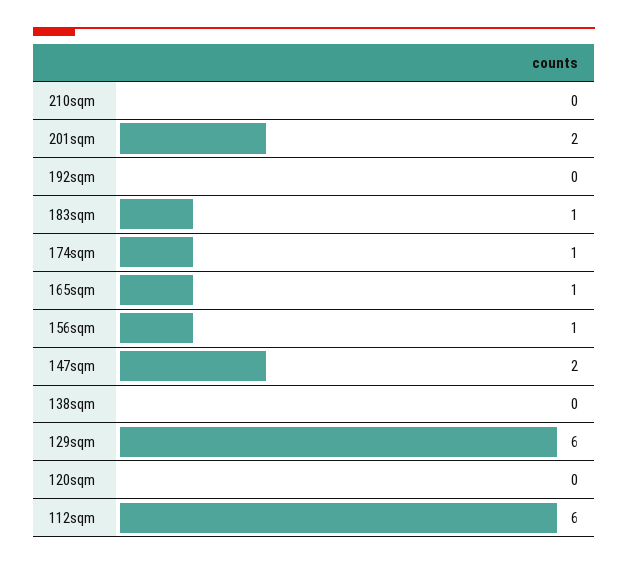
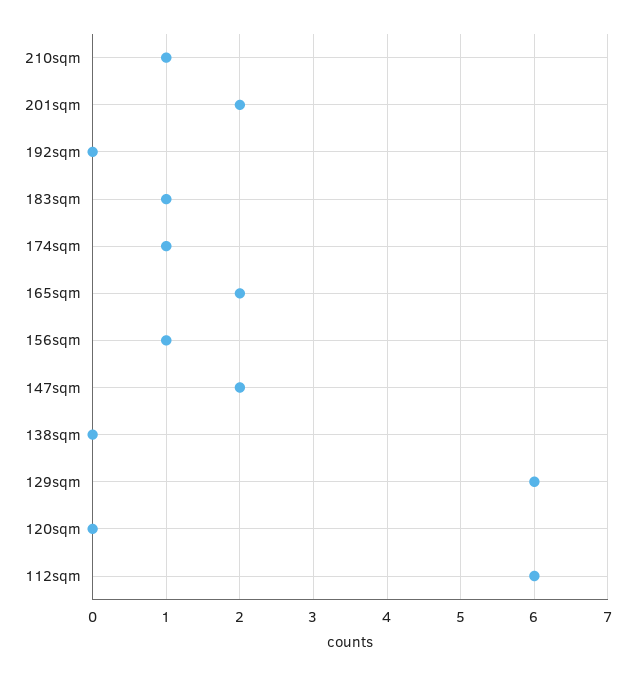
210sqm: 0 -> 1
165sqm: 1 -> 2

